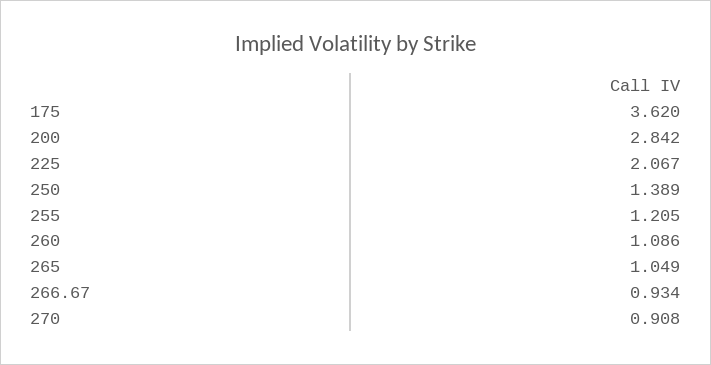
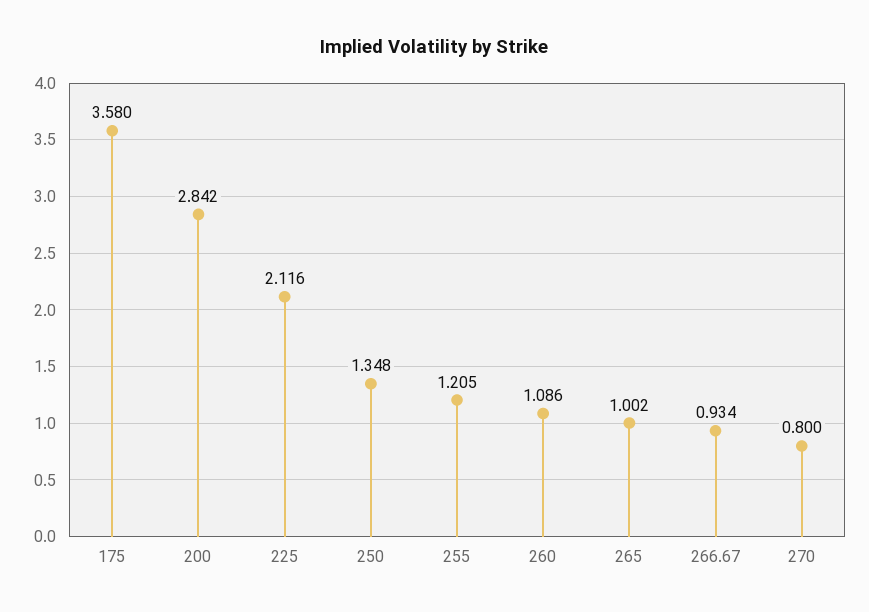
175: 3.62 -> 3.58
225: 2.067 -> 2.116
250: 1.389 -> 1.348
265: 1.049 -> 1.002
270: 0.908 -> 0.8

